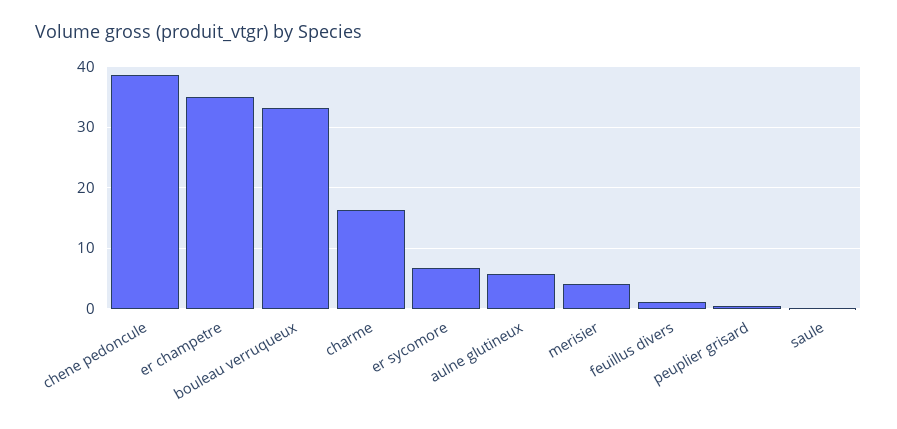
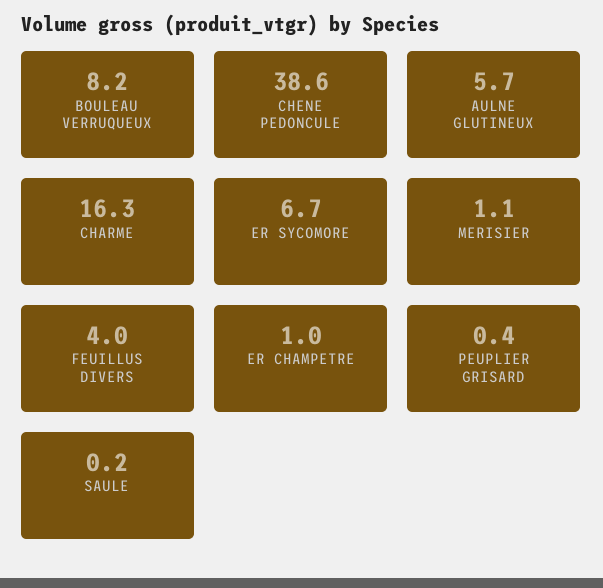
er champetre: 35 -> 1
bouleau verruqueux: 33 -> 8.2
merisier: 4 -> 1.1
feuillus divers: 1 -> 4

